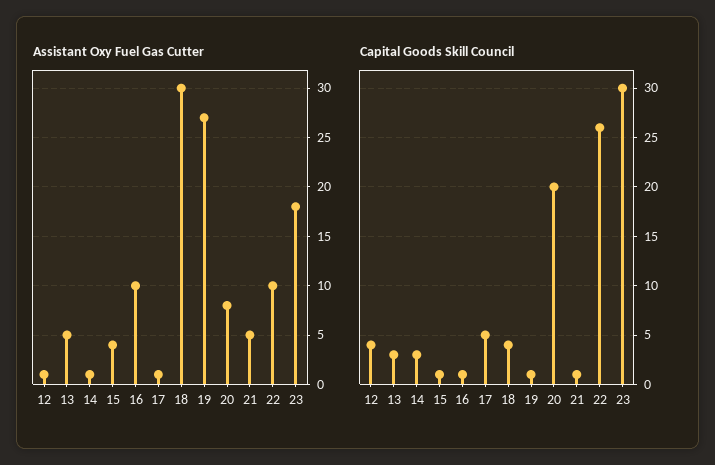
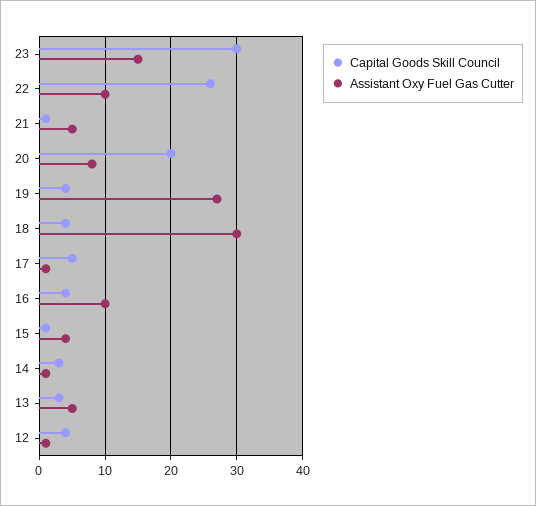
Assistant Oxy Fuel Gas Cutter, 23: 18 -> 15
Capital Goods Skill Council, 16: 1 -> 4
Capital Goods Skill Council, 19: 1 -> 4

